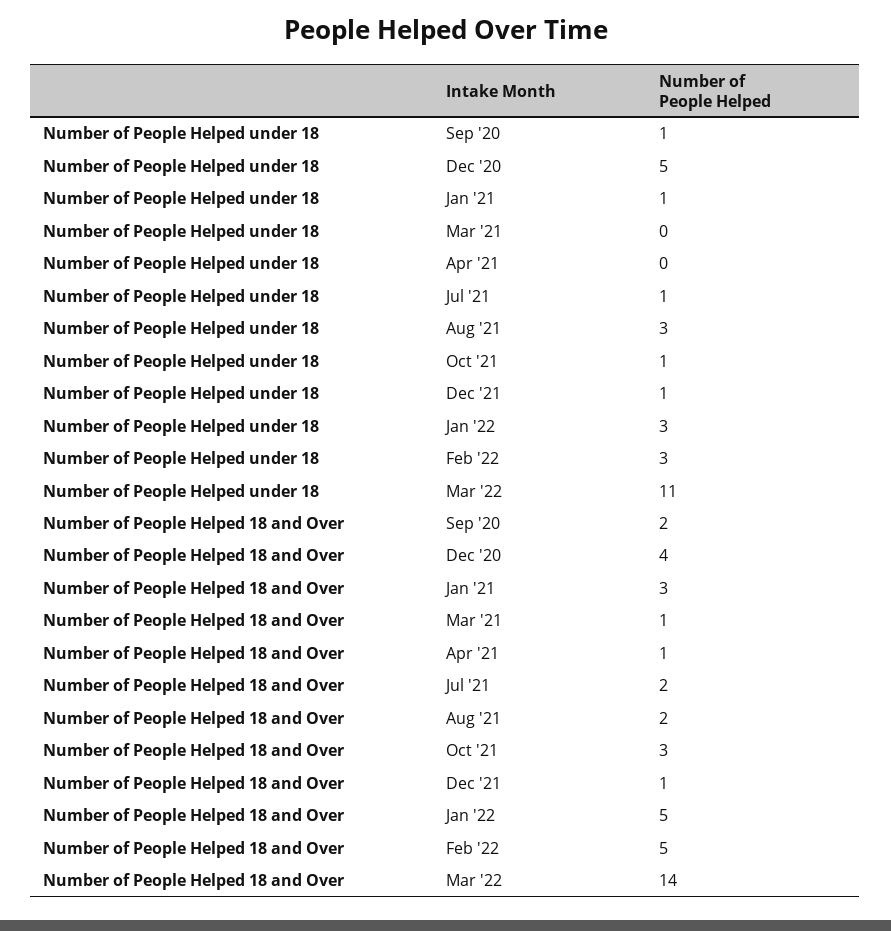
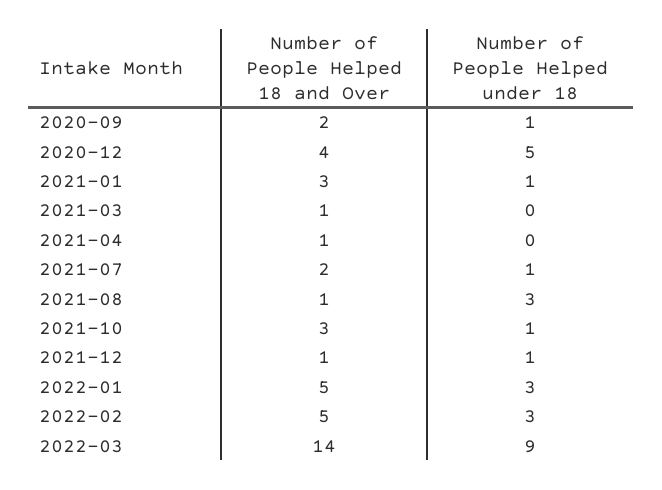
Number of People Helped under 18, Mar '22: 11 -> 9
Number of People Helped 18 and Over, Aug '21: 2 -> 1

